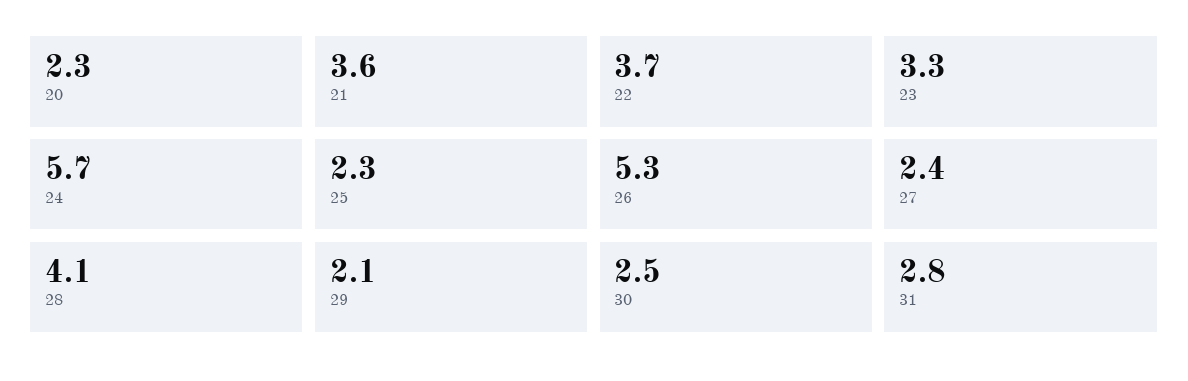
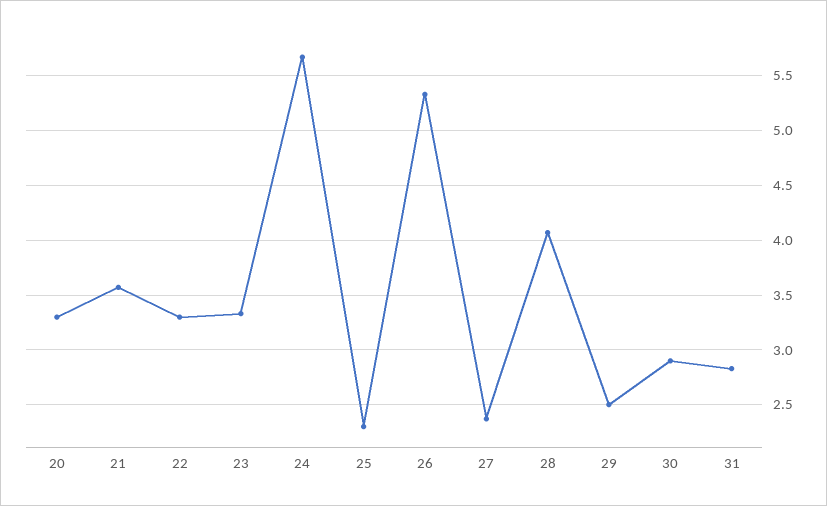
20: 2.3 -> 3.3
22: 3.7 -> 3.3
29: 2.1 -> 2.5
30: 2.5 -> 2.9

